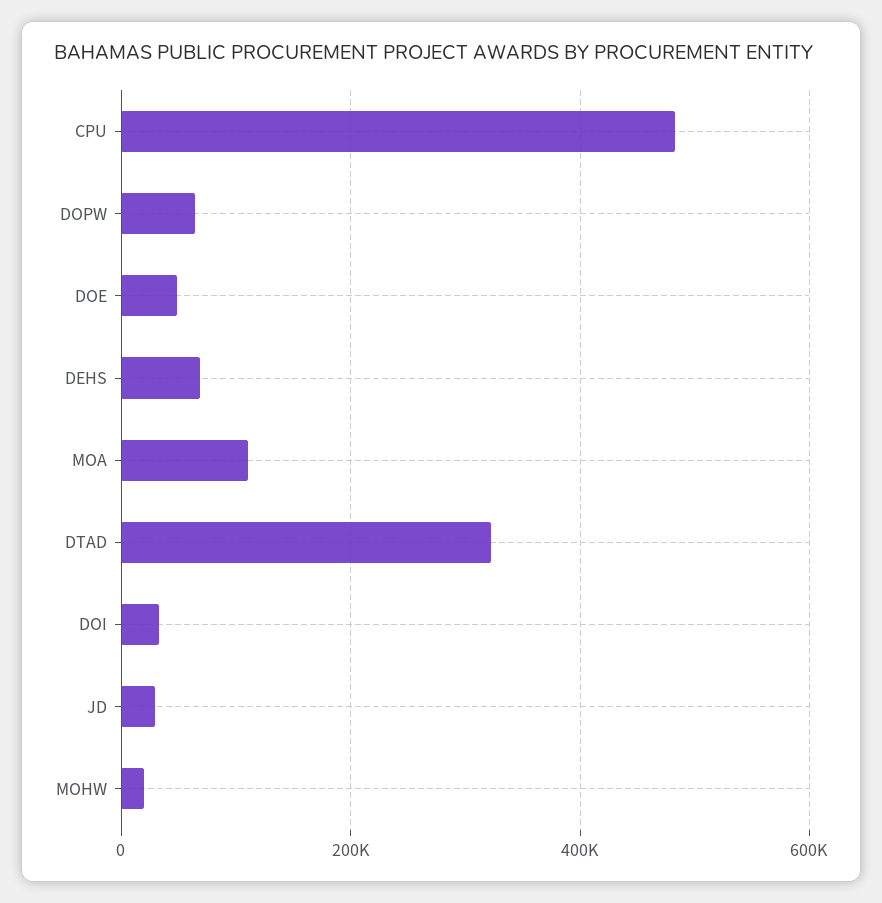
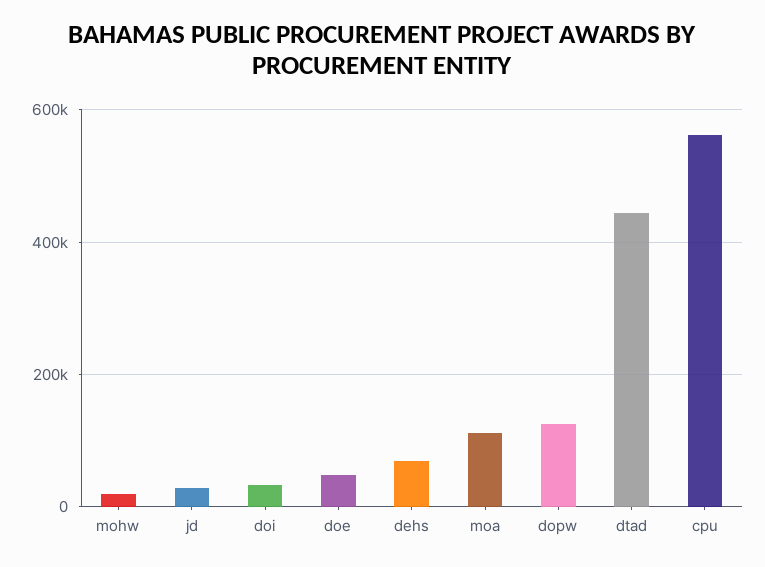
CPU: 480000 -> 560000
DOPW: 60000 -> 120000
DTAD: 320000 -> 440000

